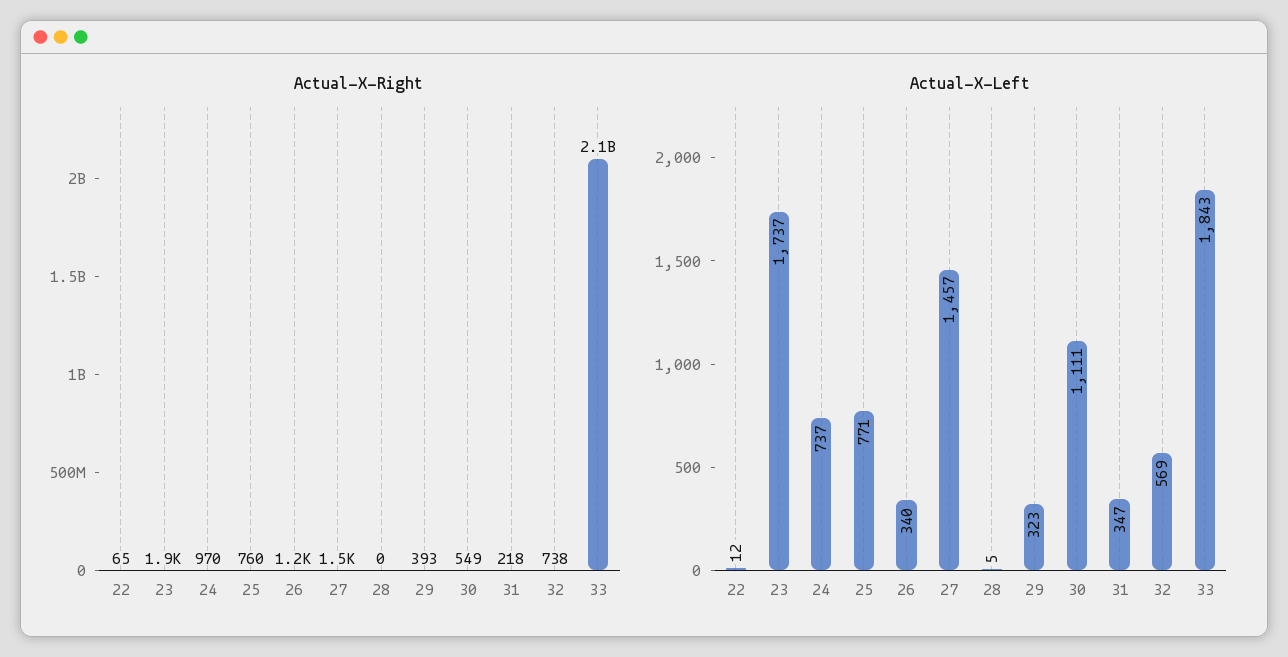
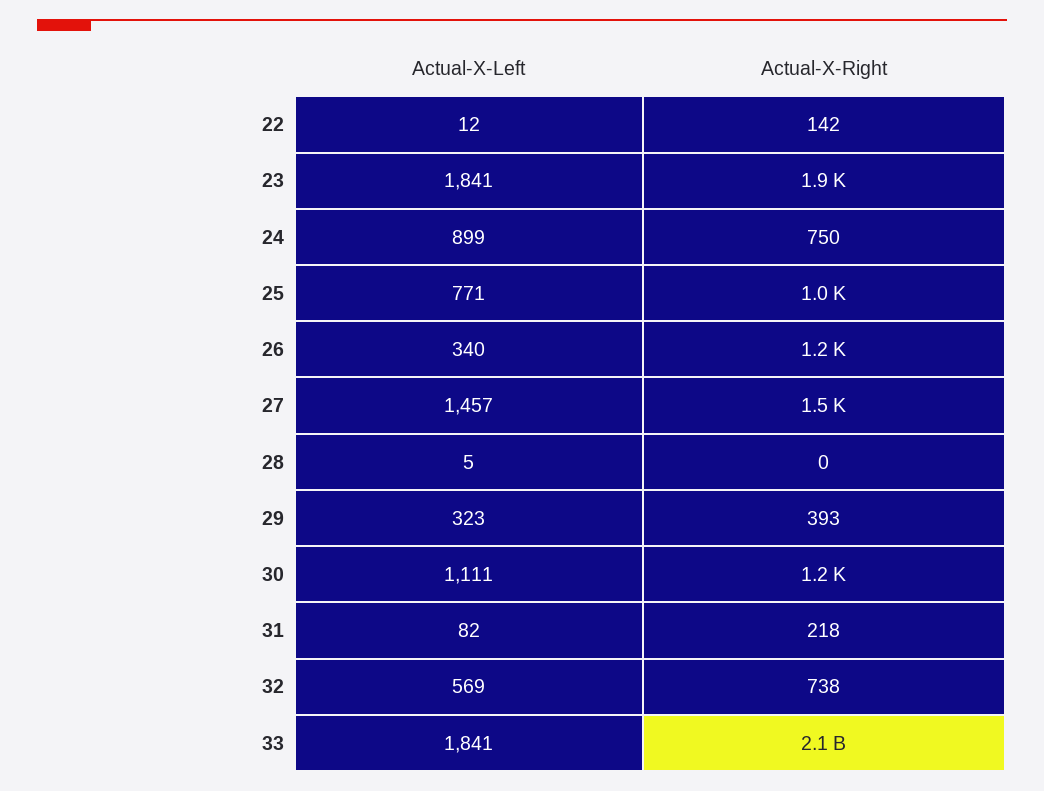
Actual-X-Right, 22: 65 -> 142
Actual-X-Right, 24: 970 -> 750
Actual-X-Right, 25: 760 -> 1000
Actual-X-Right, 30: 549 -> 1200
Actual-X-Left, 23: 1737 -> 1841
Actual-X-Left, 24: 737 -> 899
Actual-X-Left, 31: 347 -> 82
Actual-X-Left, 33: 1843 -> 1841

